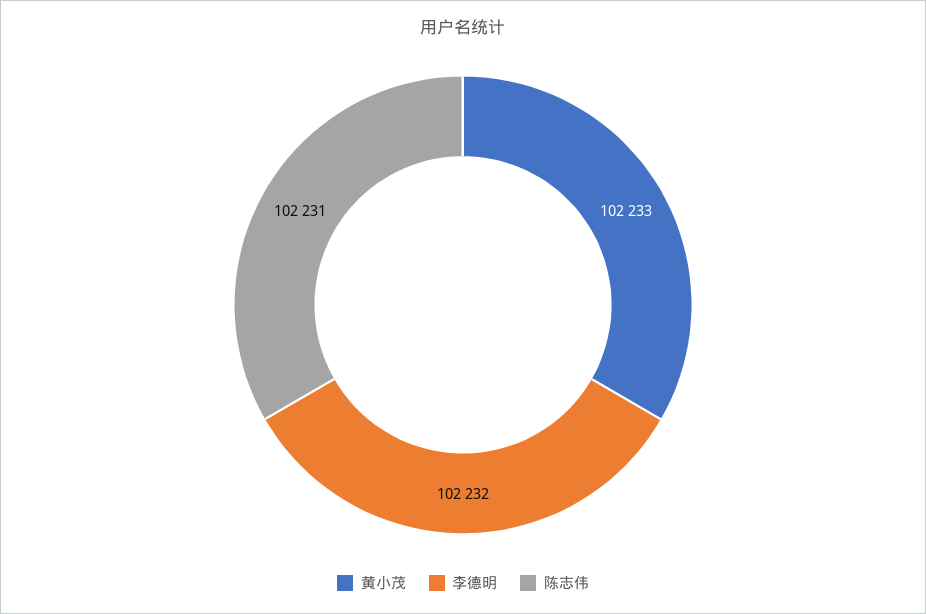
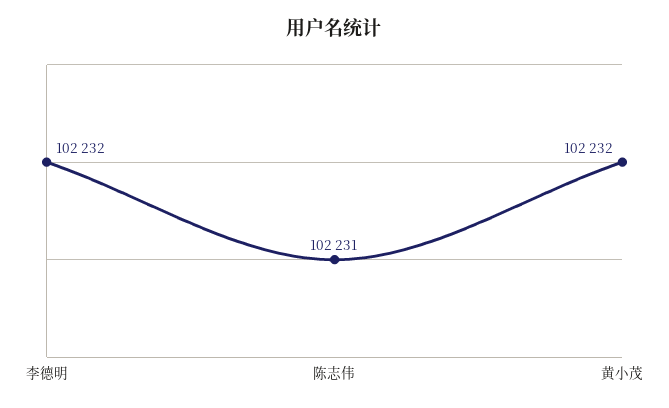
黄小茂: 102233 -> 102232

